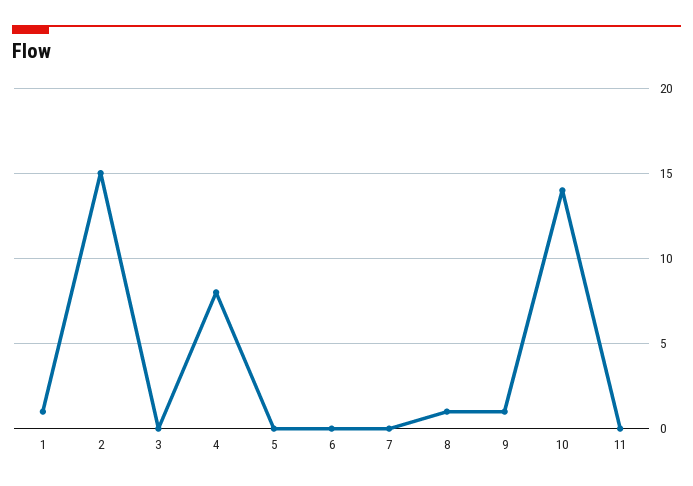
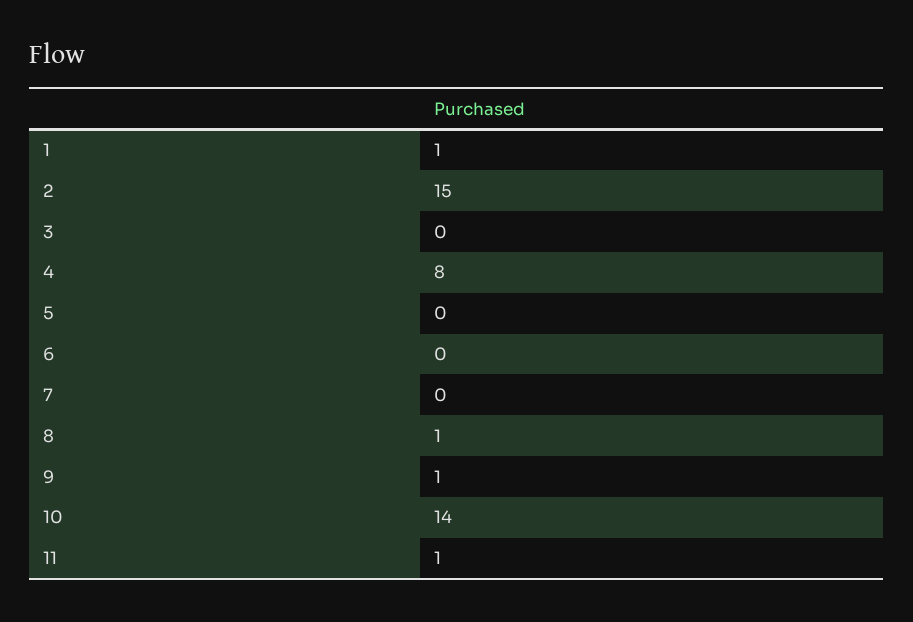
11: 0 -> 1

